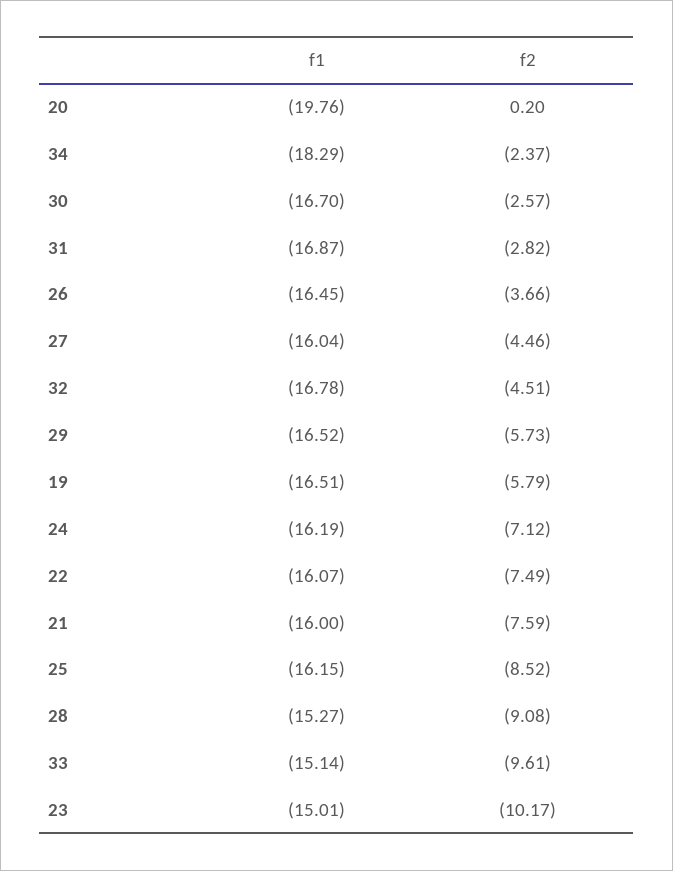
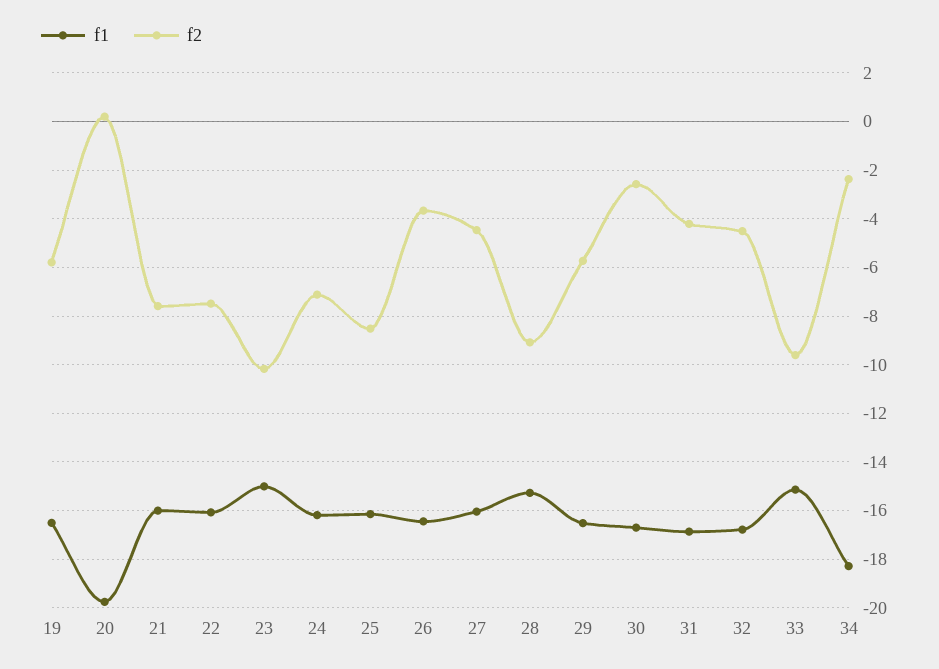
f2, 31: -2.82 -> -4.25

